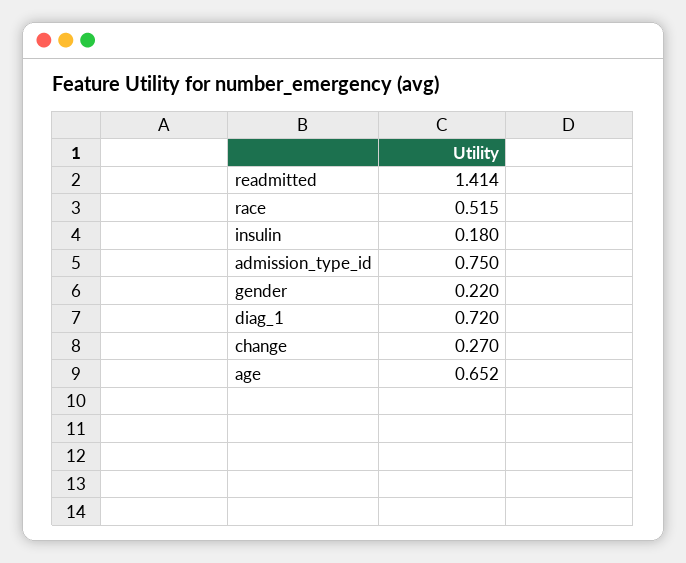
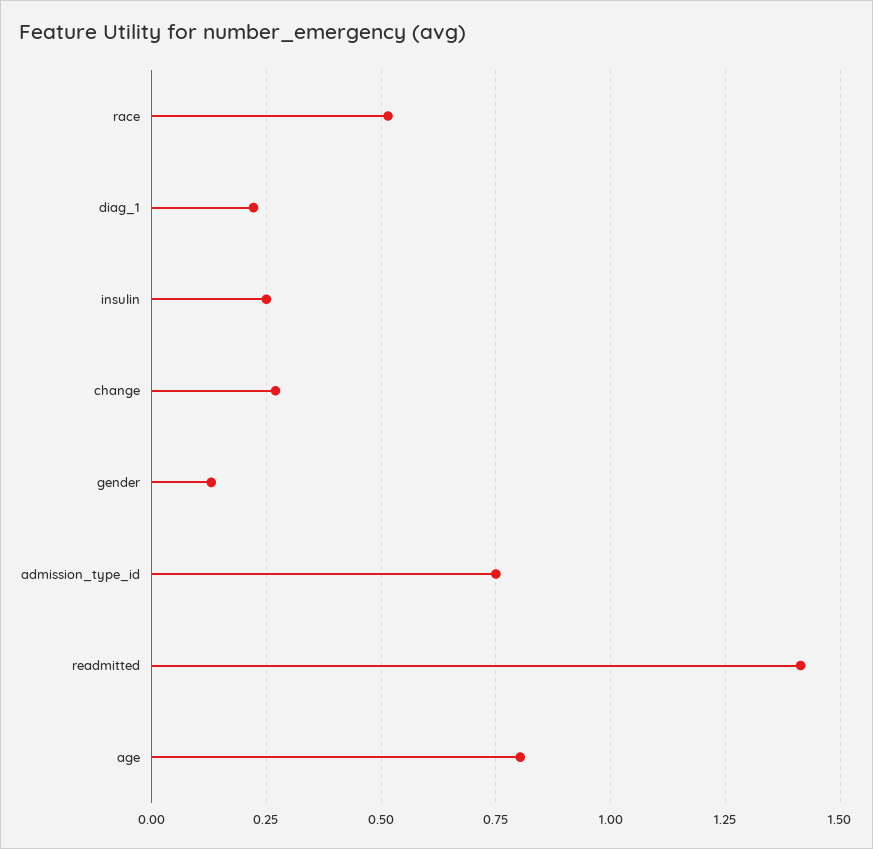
insulin: 0.18 -> 0.25
gender: 0.22 -> 0.125
diag_1: 0.72 -> 0.225
age: 0.652 -> 0.8

